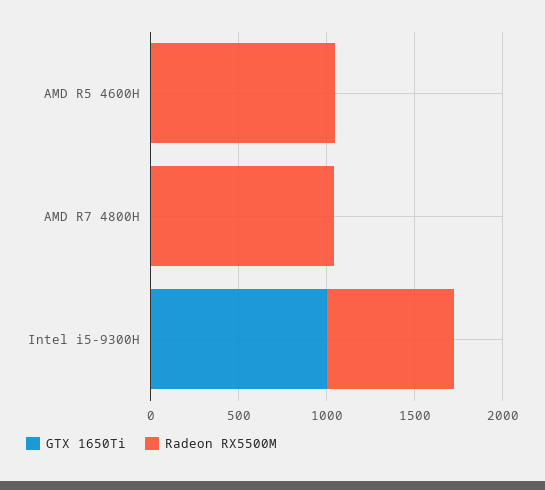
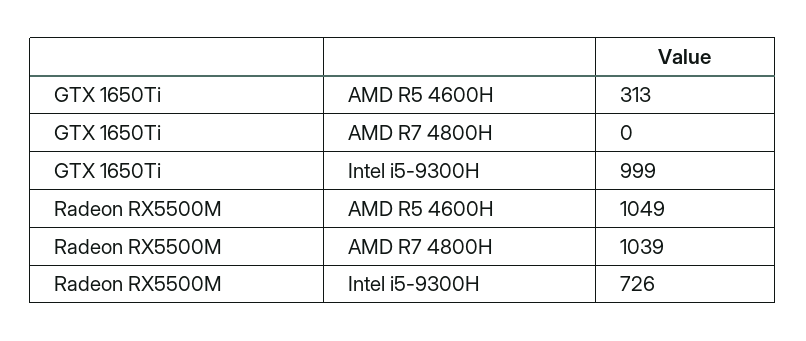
GTX 1650Ti, AMD R5 4600H: 0 -> 313

